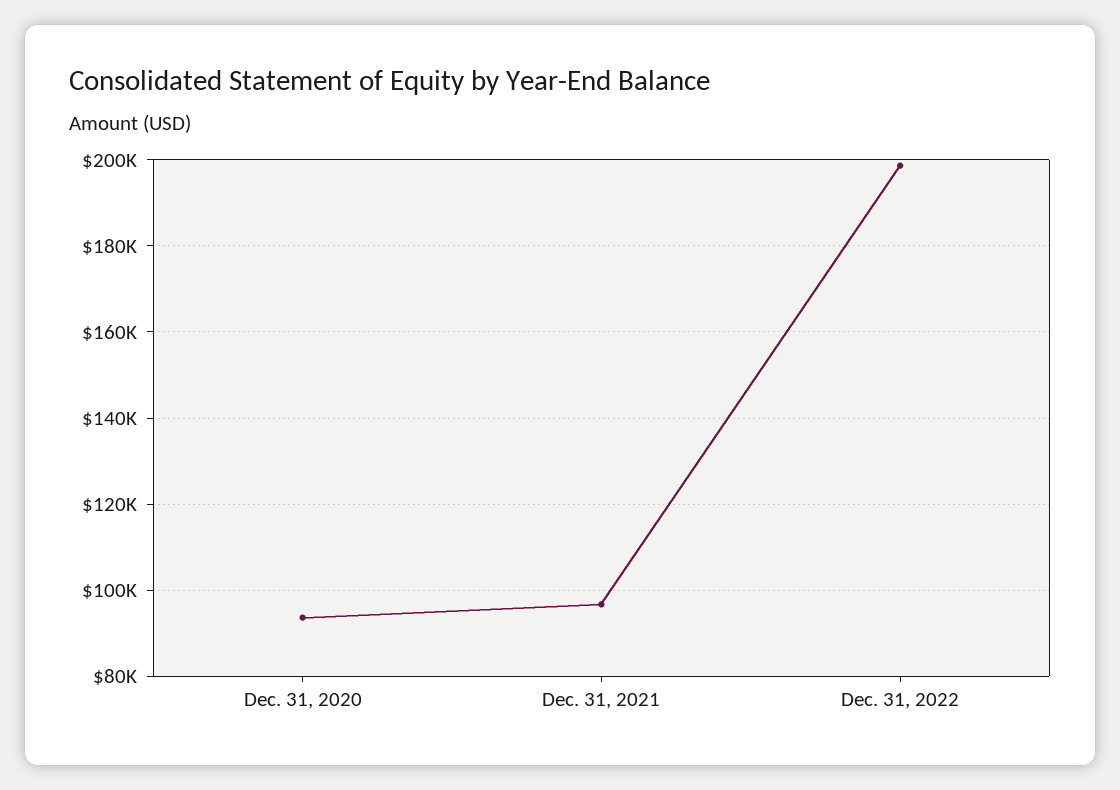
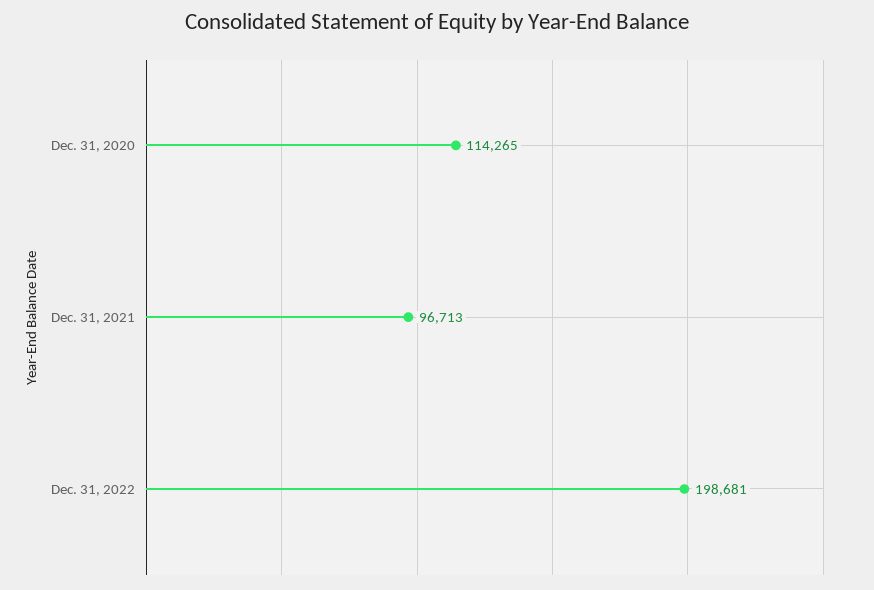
Dec. 31, 2020: 94000 -> 114265

